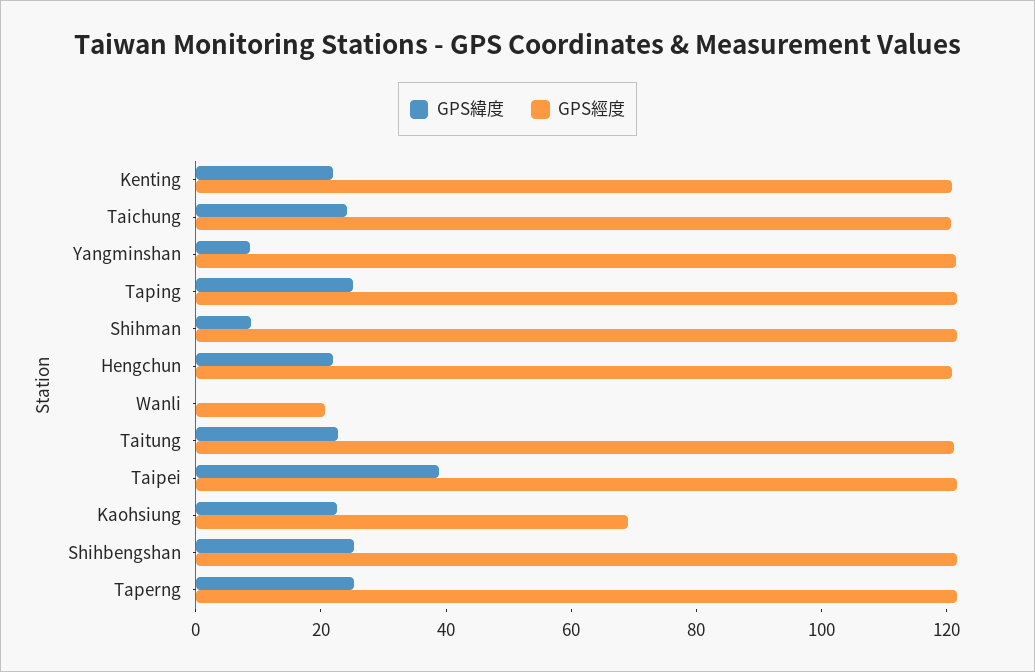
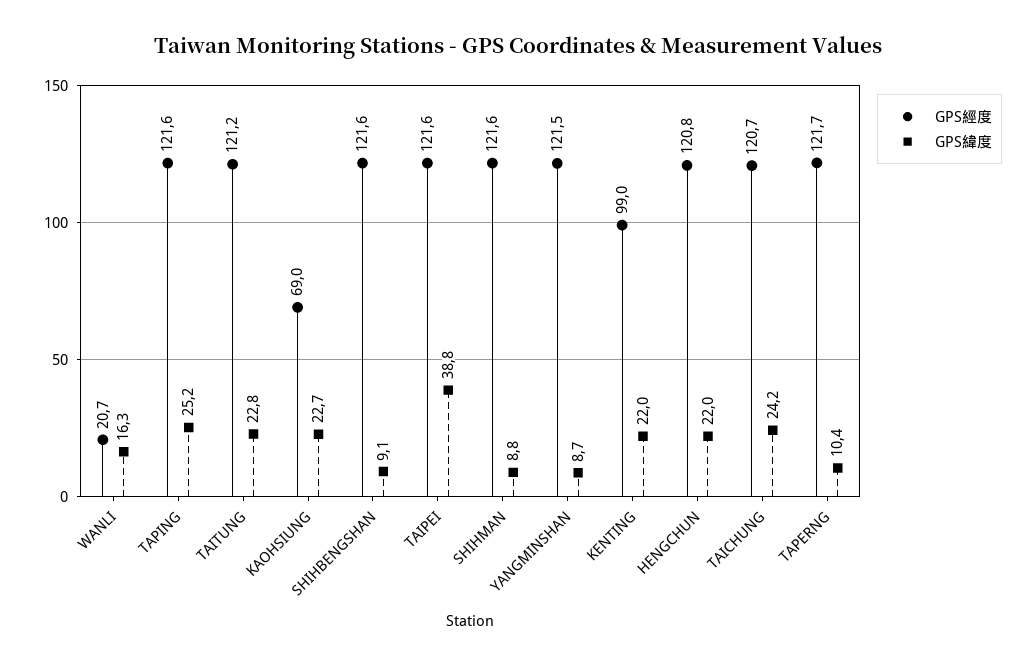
GPS經度, Kenting: 120 -> 99
GPS緯度, Wanli: 0 -> 16.3
GPS緯度, Shihbengshan: 25 -> 9.1
GPS緯度, Taperng: 25 -> 10.4

